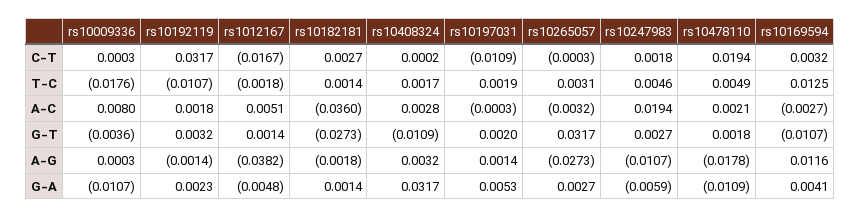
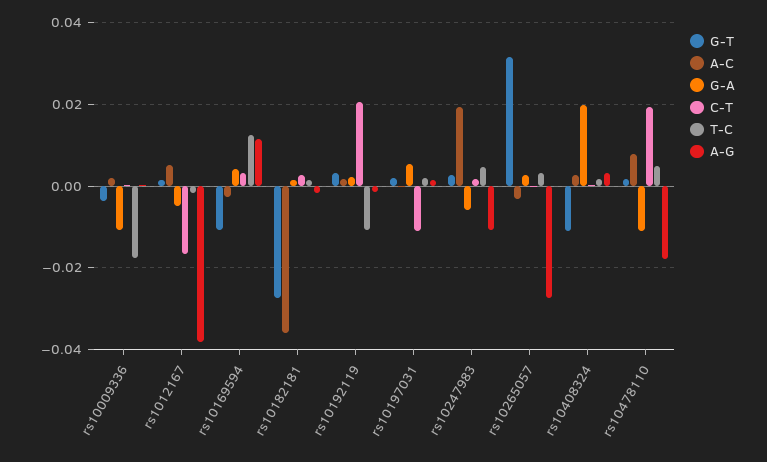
C-T, rs10192119: 0.0317 -> 0.02
A-C, rs10009336: 0.008 -> 0.002
A-C, rs10478110: 0.0021 -> 0.008
G-A, rs10408324: 0.0317 -> 0.02

